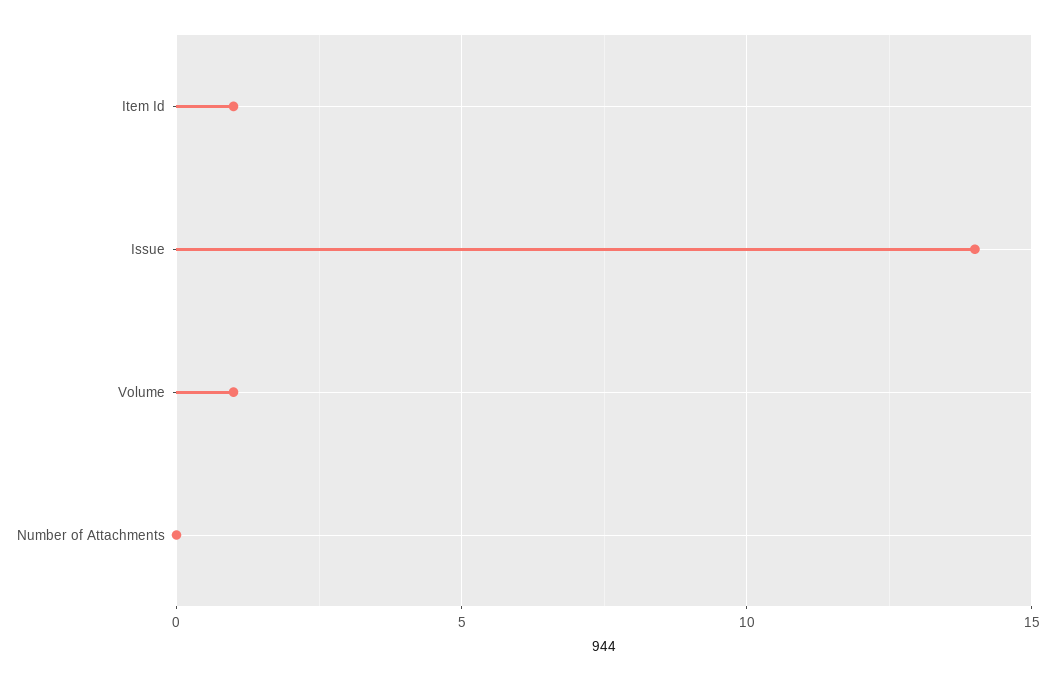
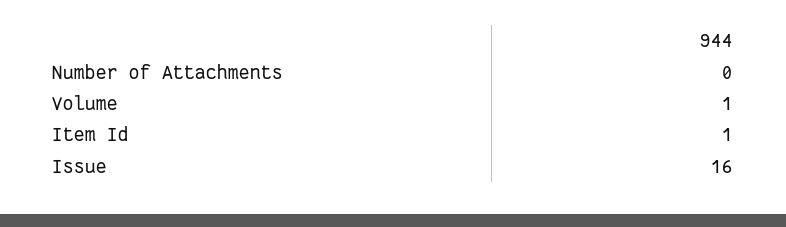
Issue: 14 -> 16

